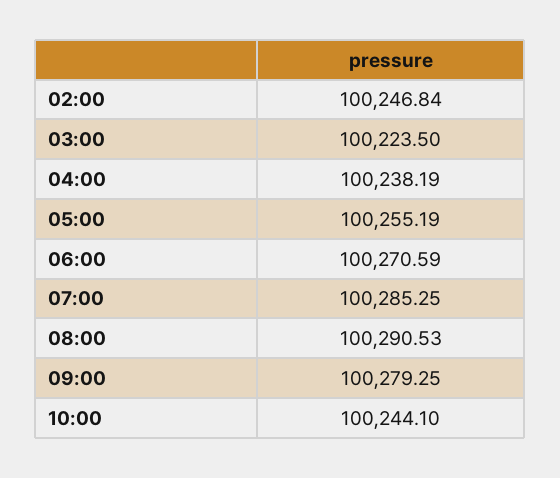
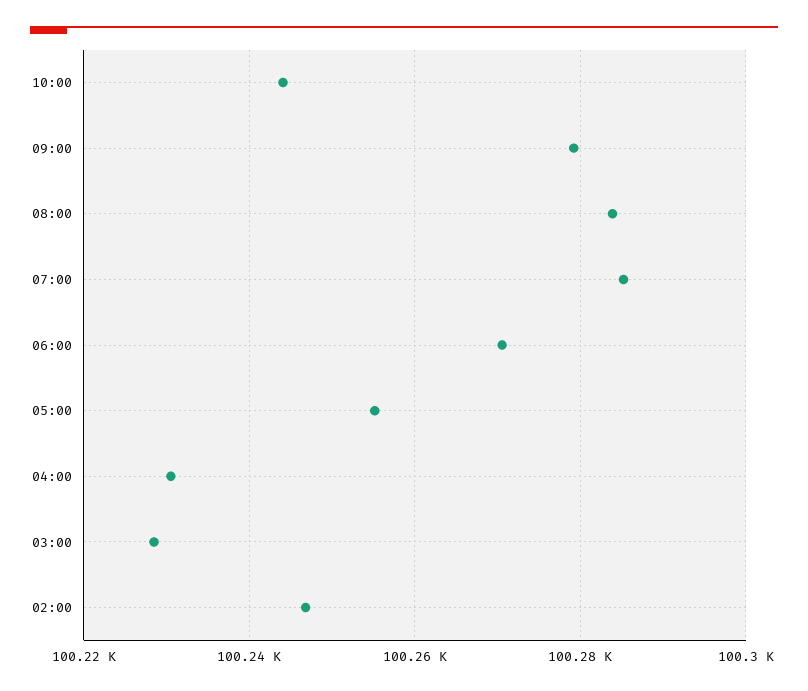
03:00: 100223.5 -> 100228
04:00: 100238.19 -> 100230
08:00: 100290.53 -> 100284

